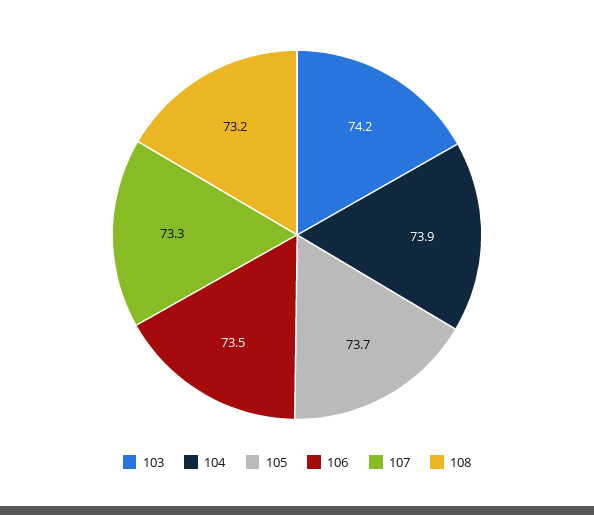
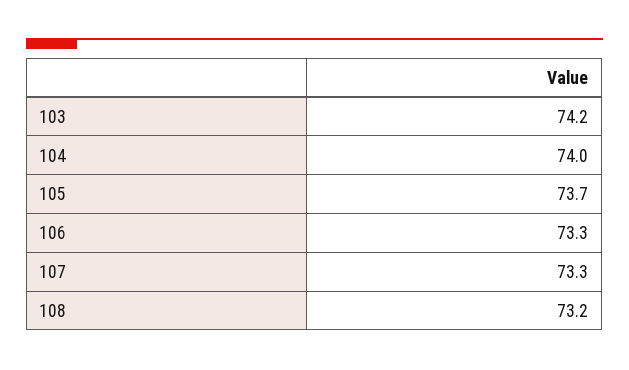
104: 73.9 -> 74
106: 73.5 -> 73.3

